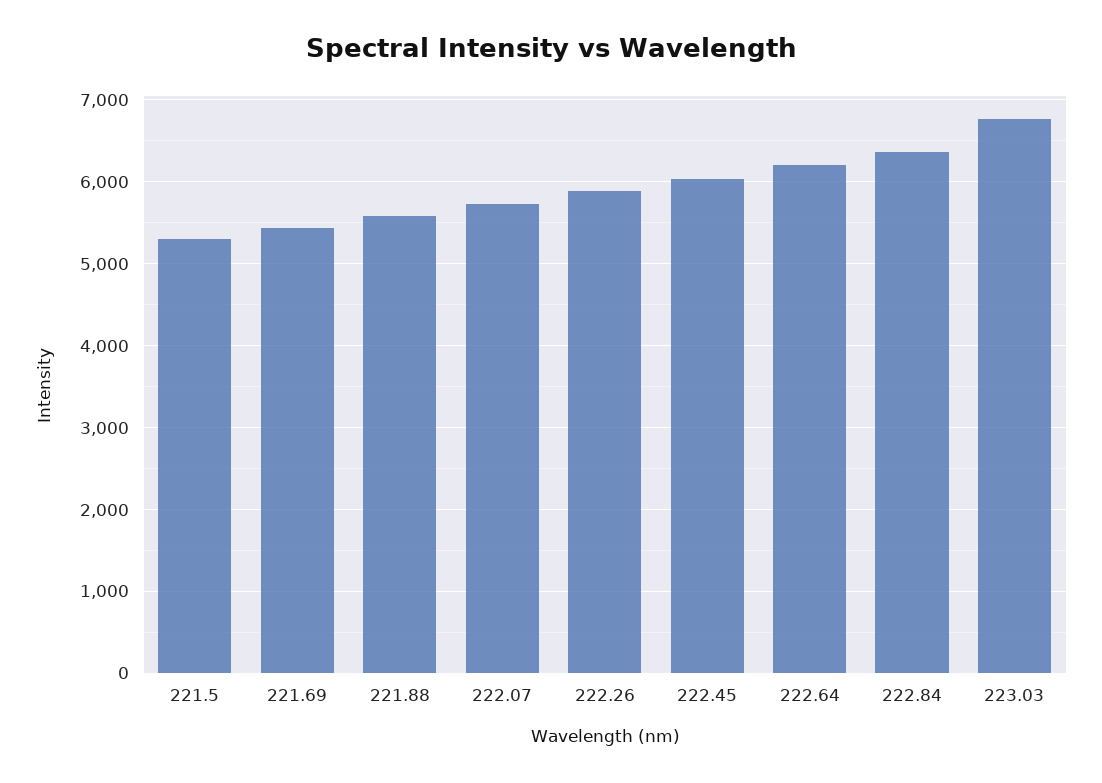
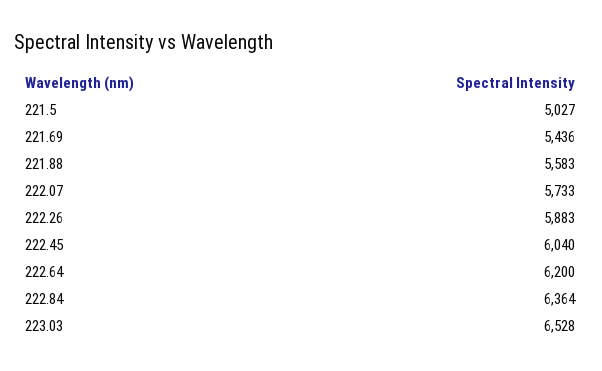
221.5: 5300 -> 5027
223.03: 6800 -> 6528

